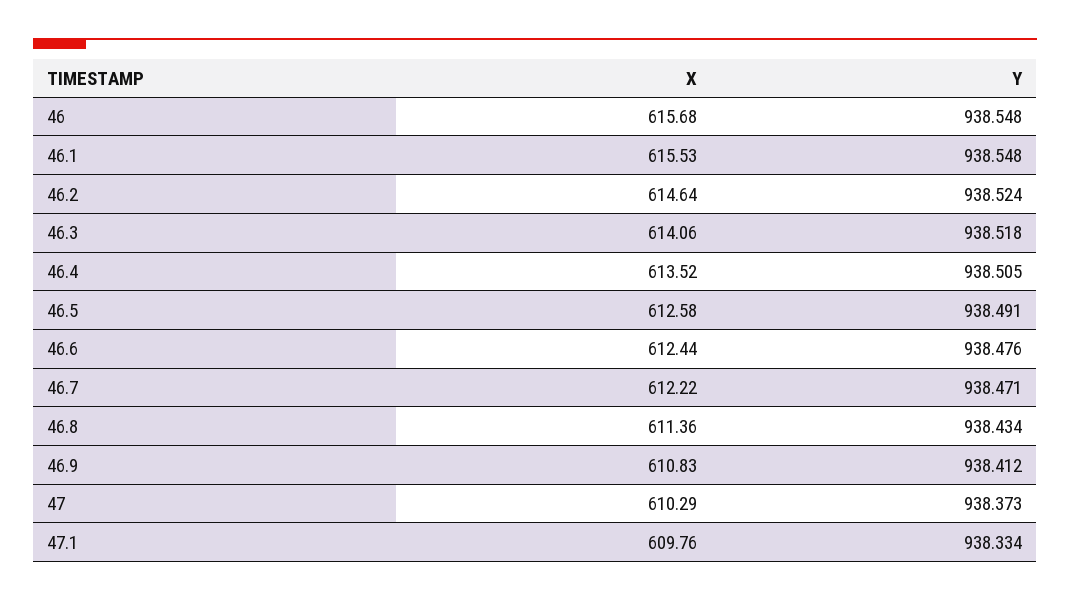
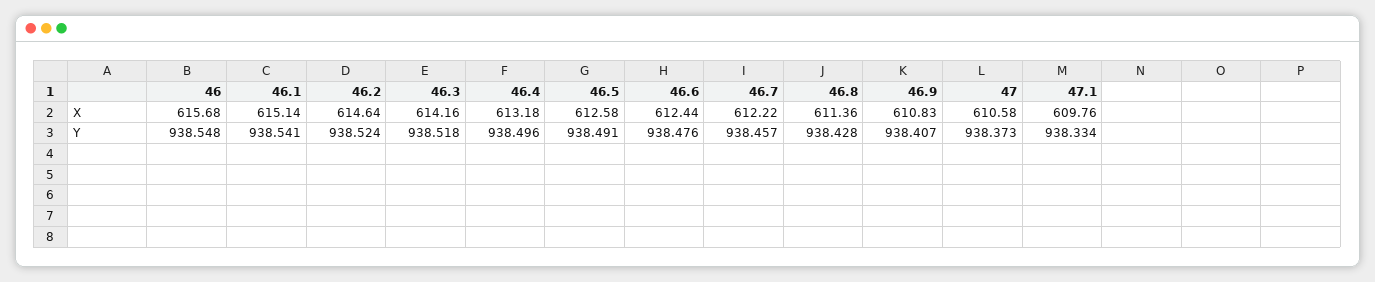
X, 46.1: 615.53 -> 615.14
Y, 46.1: 938.548 -> 938.541
X, 46.3: 614.06 -> 614.16
X, 46.4: 613.52 -> 613.18
Y, 46.4: 938.505 -> 938.496
Y, 46.7: 938.471 -> 938.457
Y, 46.8: 938.434 -> 938.428
Y, 46.9: 938.412 -> 938.407
X, 47: 610.29 -> 610.58

